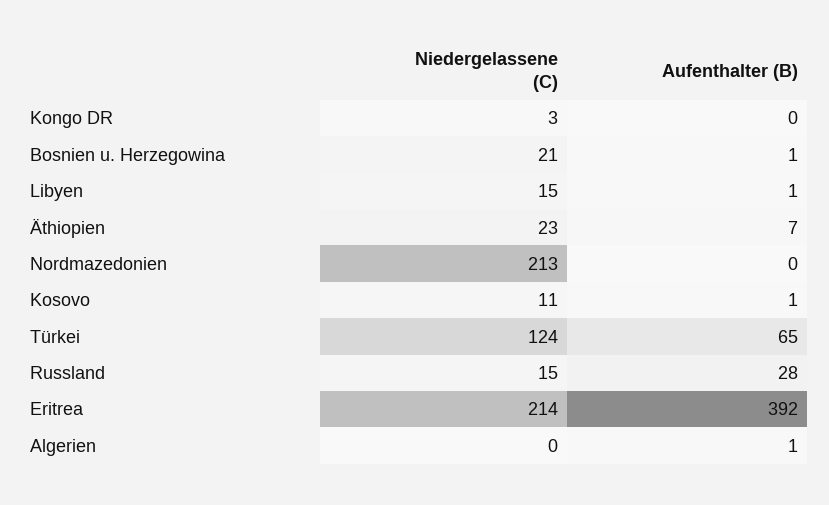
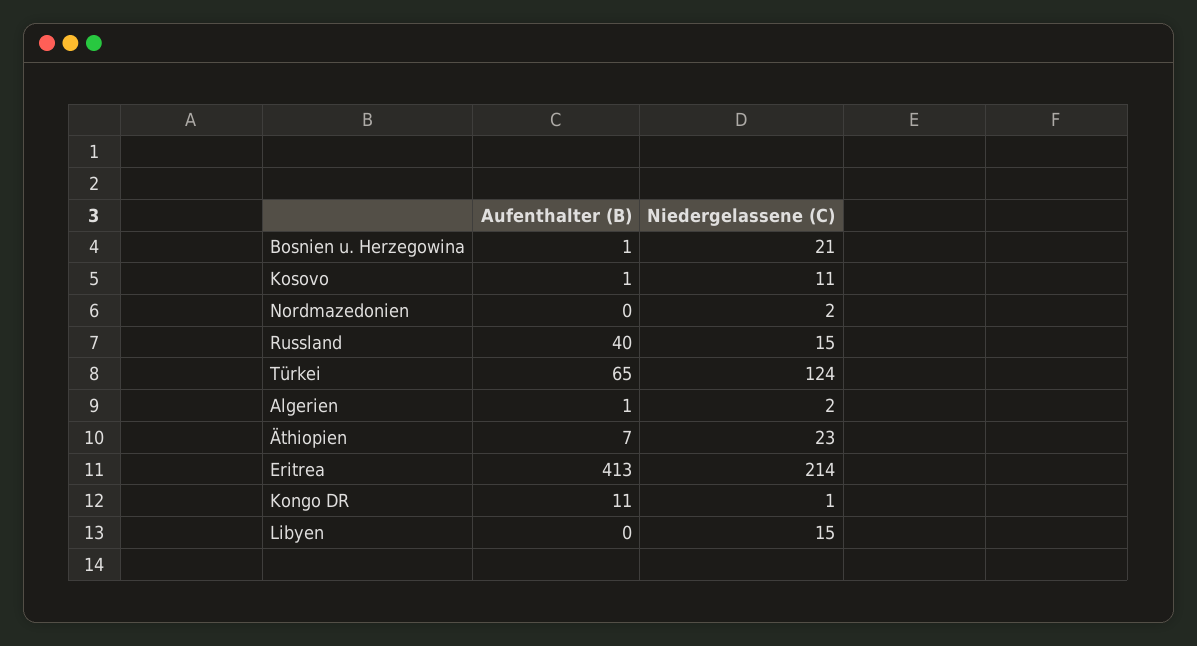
Niedergelassene (C), Kongo DR: 3 -> 1
Aufenthalter (B), Kongo DR: 0 -> 11
Aufenthalter (B), Libyen: 1 -> 0
Niedergelassene (C), Nordmazedonien: 213 -> 2
Aufenthalter (B), Russland: 28 -> 40
Aufenthalter (B), Eritrea: 392 -> 413
Niedergelassene (C), Algerien: 0 -> 2

